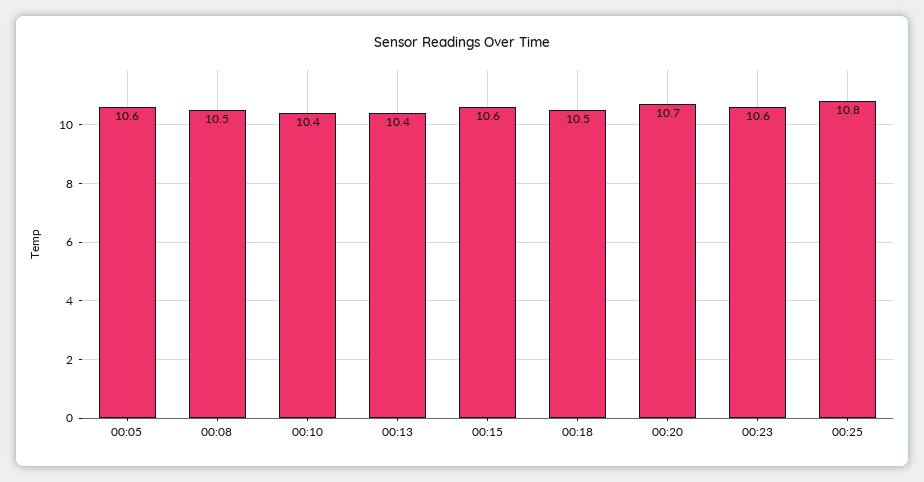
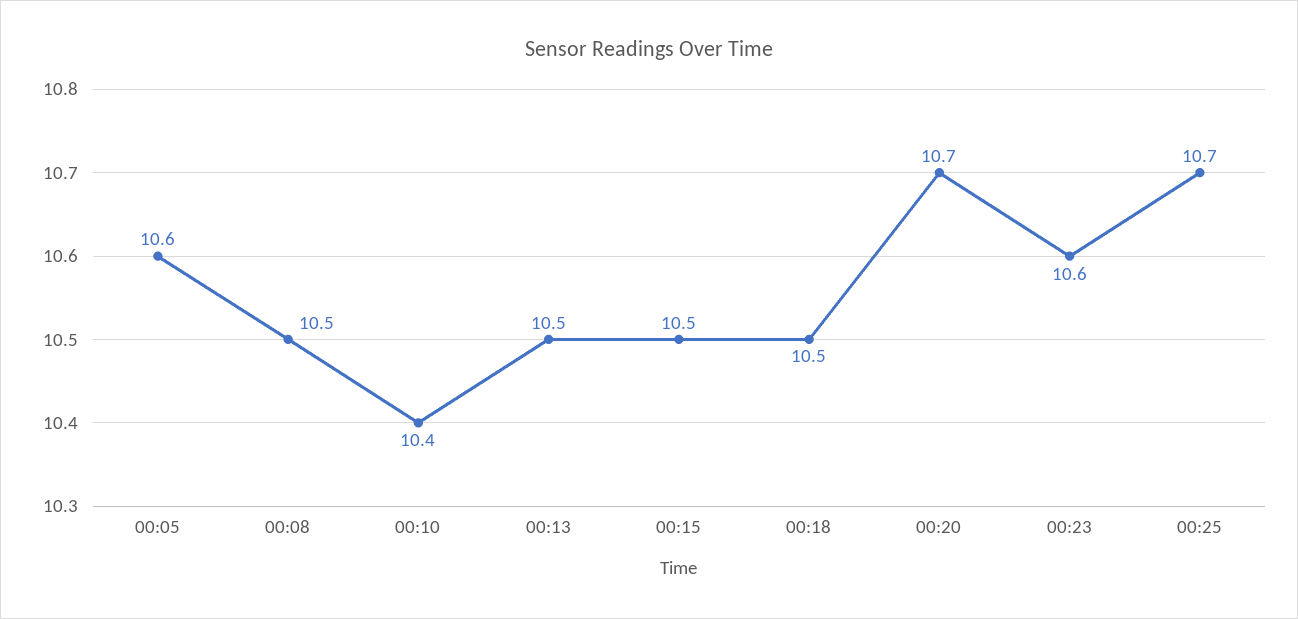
00:13: 10.4 -> 10.5
00:15: 10.6 -> 10.5
00:25: 10.8 -> 10.7

